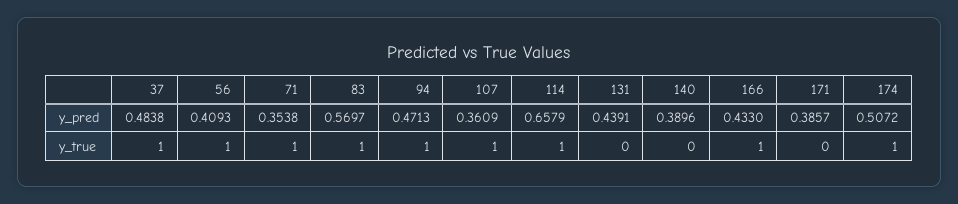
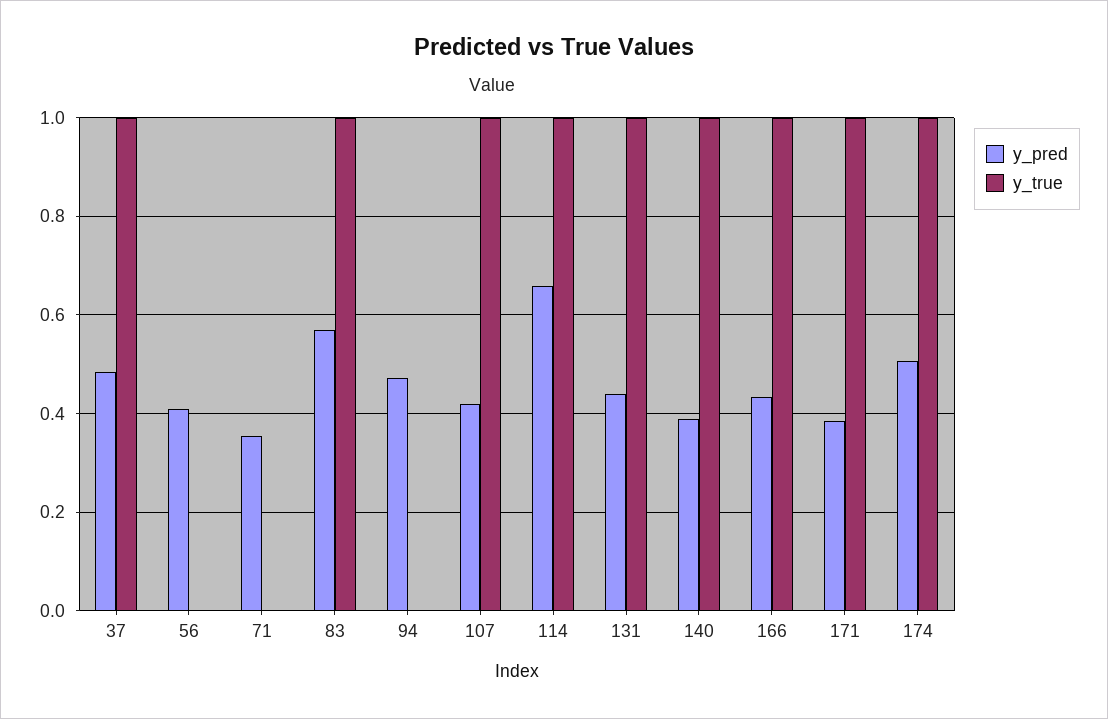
y_pred, 107: 0.3609 -> 0.42
y_true, 56: 1 -> 0
y_true, 71: 1 -> 0
y_true, 94: 1 -> 0
y_true, 131: 0 -> 1
y_true, 140: 0 -> 1
y_true, 171: 0 -> 1

